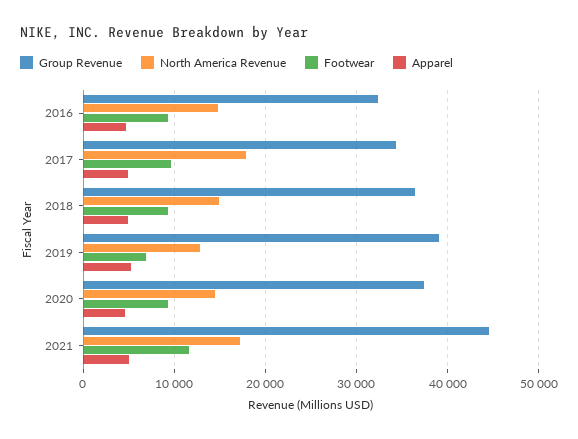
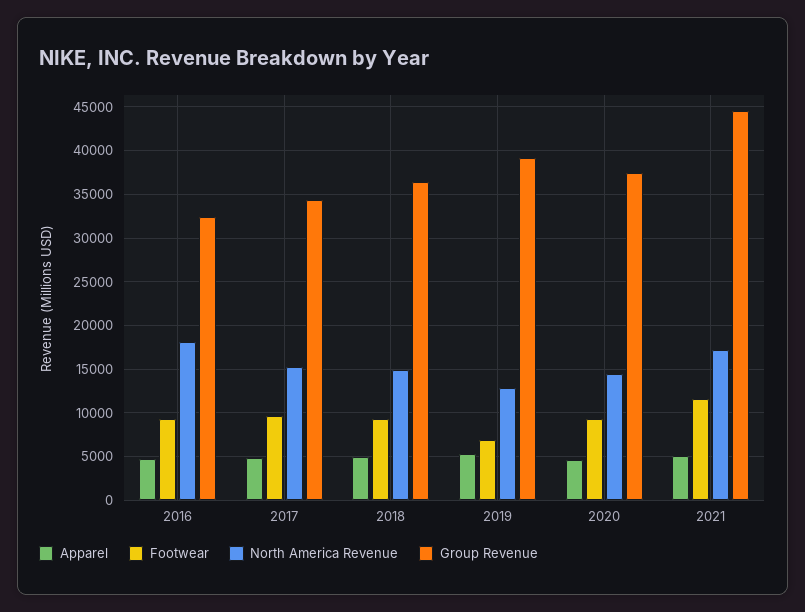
North America Revenue, 2016: 15000 -> 18000
North America Revenue, 2017: 18000 -> 15000

